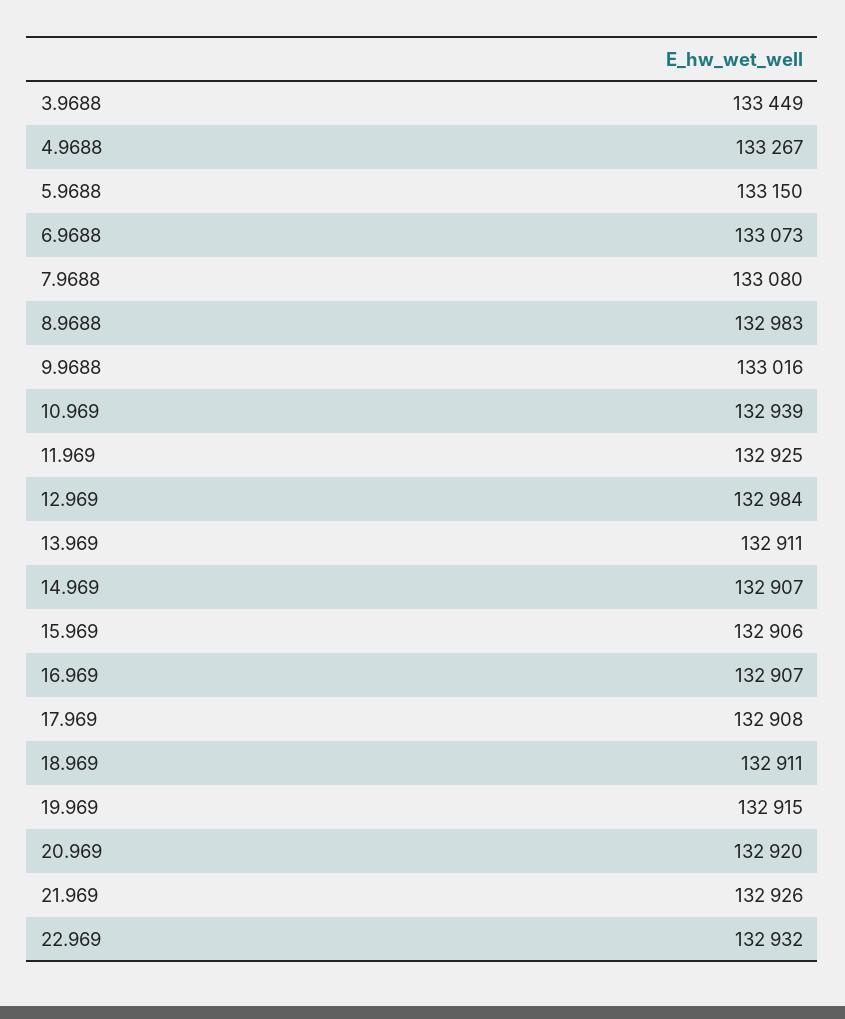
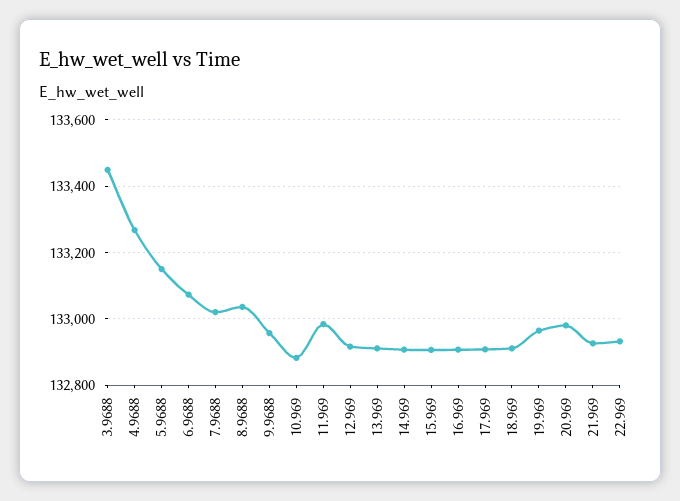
7.9688: 133080 -> 133020
8.9688: 132983 -> 133040
9.9688: 133016 -> 132960
10.969: 132939 -> 132880
11.969: 132925 -> 132980
12.969: 132984 -> 132920
19.969: 132915 -> 132960
20.969: 132920 -> 132980

